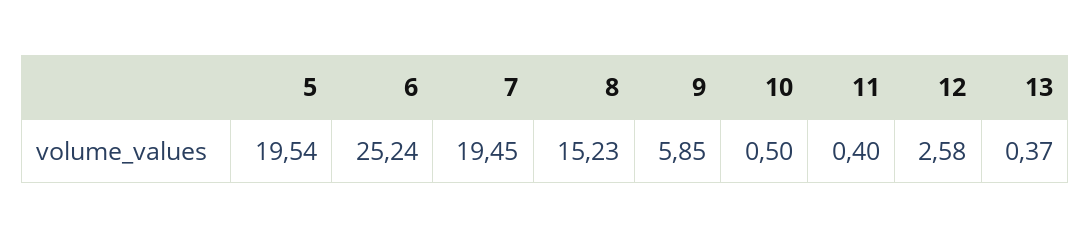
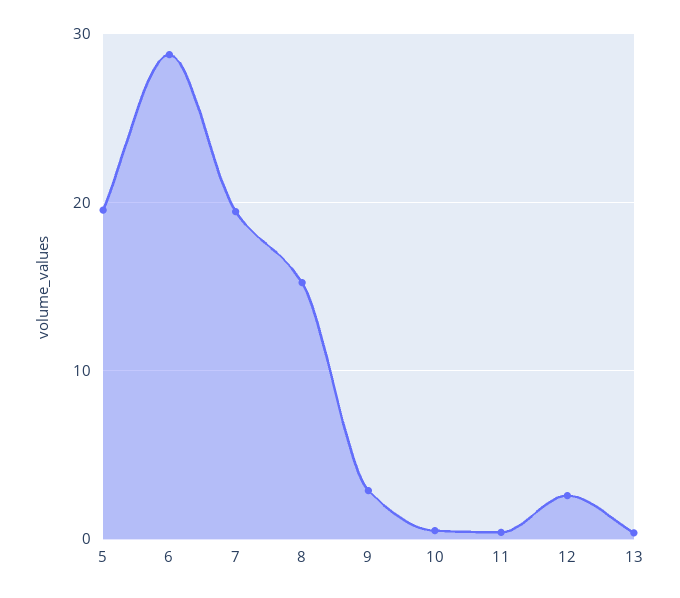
6: 25.24 -> 29
9: 5.85 -> 3

